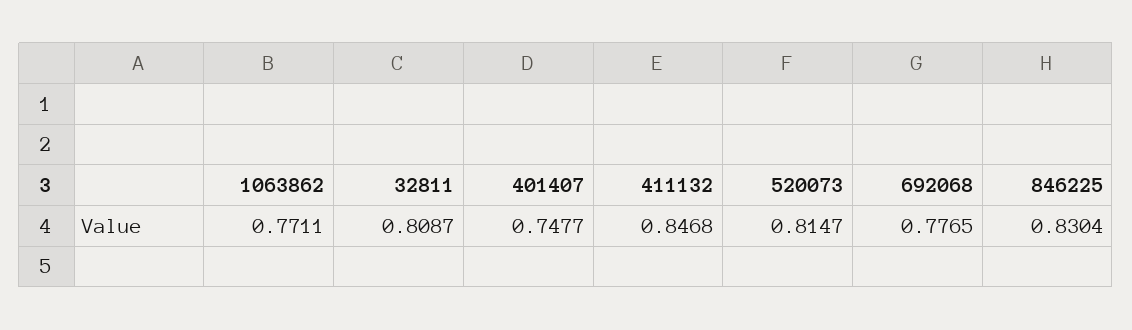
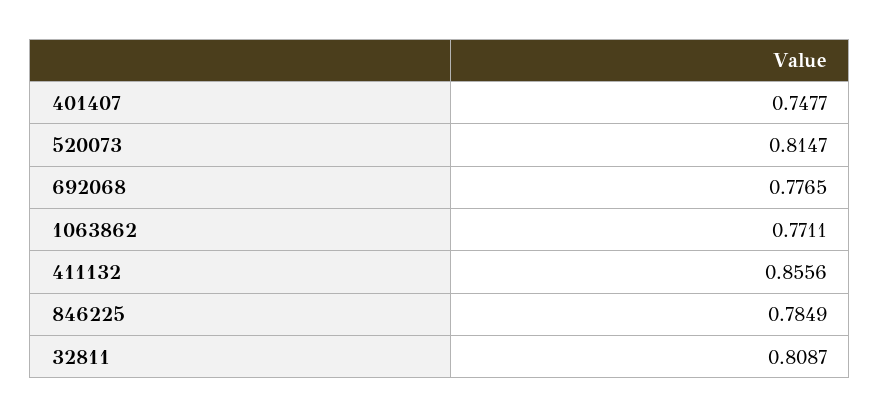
411132: 0.8468 -> 0.8556
846225: 0.8304 -> 0.7849

